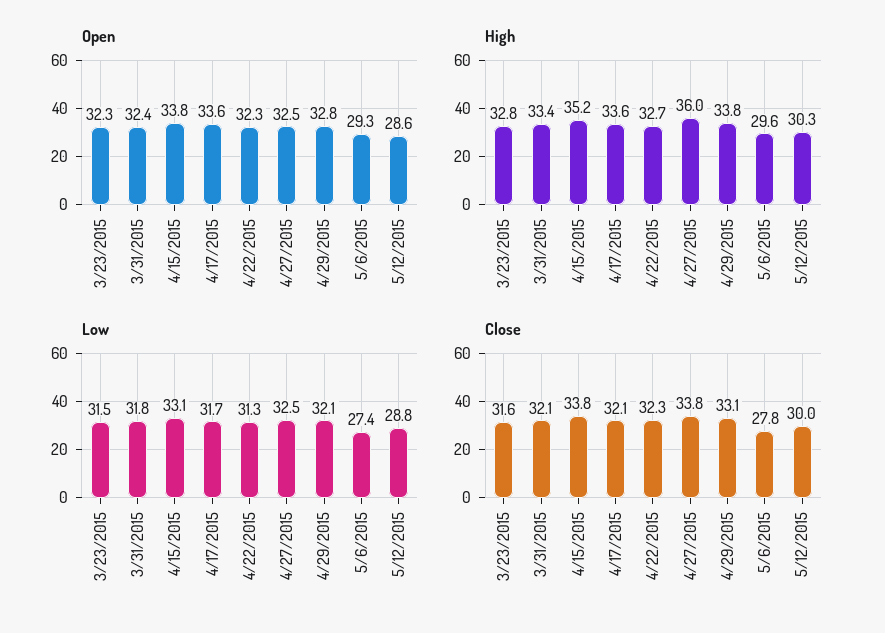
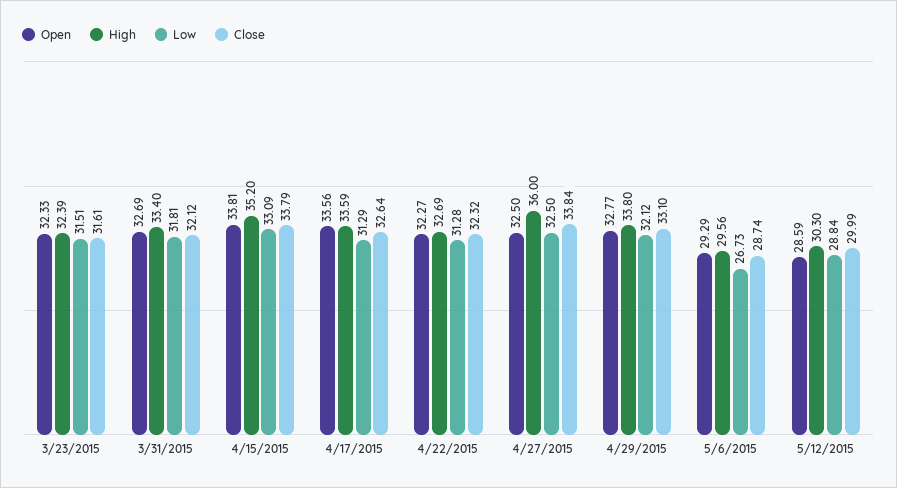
Open, 3/31/2015: 32.4 -> 32.69
High, 3/23/2015: 32.8 -> 32.39
Low, 4/17/2015: 31.7 -> 31.29
Low, 5/6/2015: 27.4 -> 26.73
Close, 4/17/2015: 32.1 -> 32.64
Close, 5/6/2015: 27.8 -> 28.74

